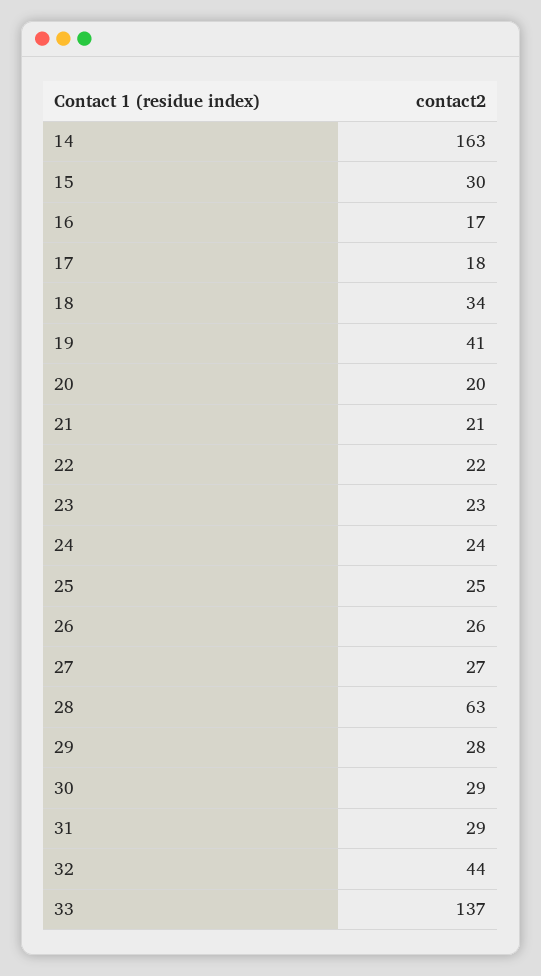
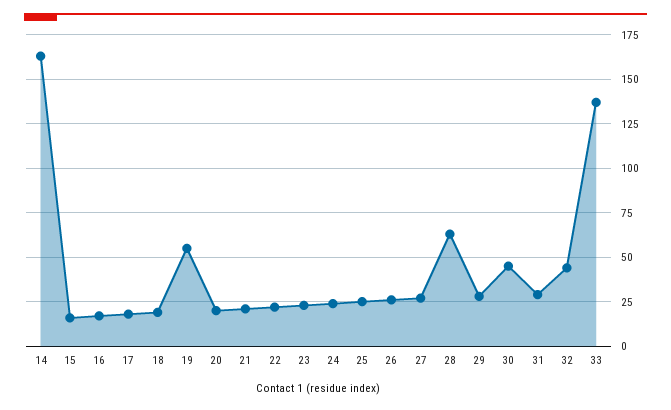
15: 30 -> 15
18: 34 -> 20
19: 41 -> 55
30: 29 -> 45

